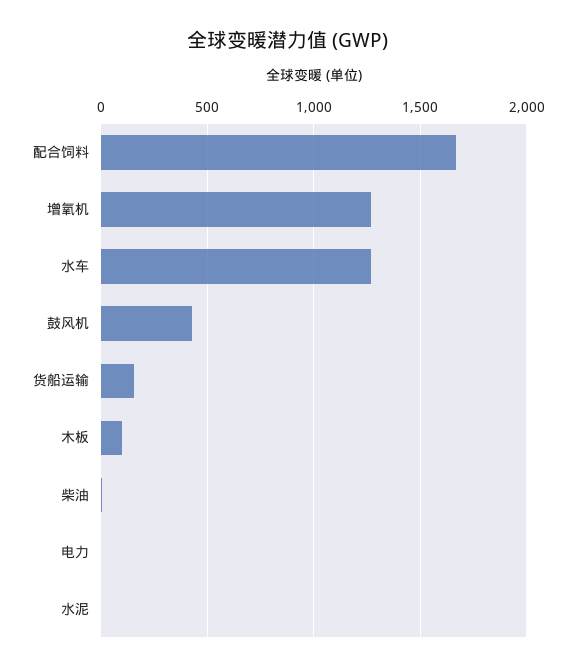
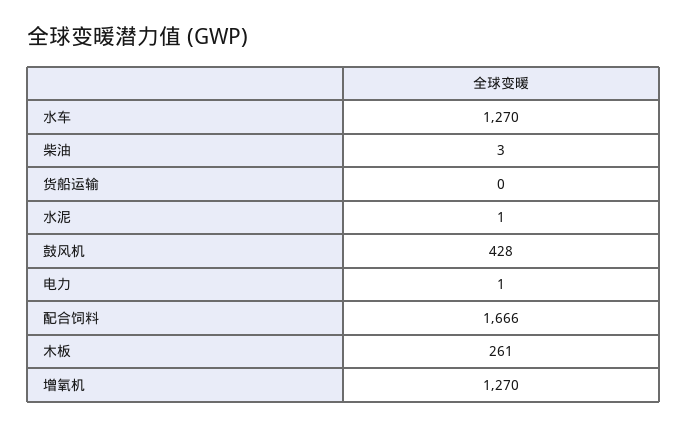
货船运输: 150 -> 0
木板: 100 -> 261

